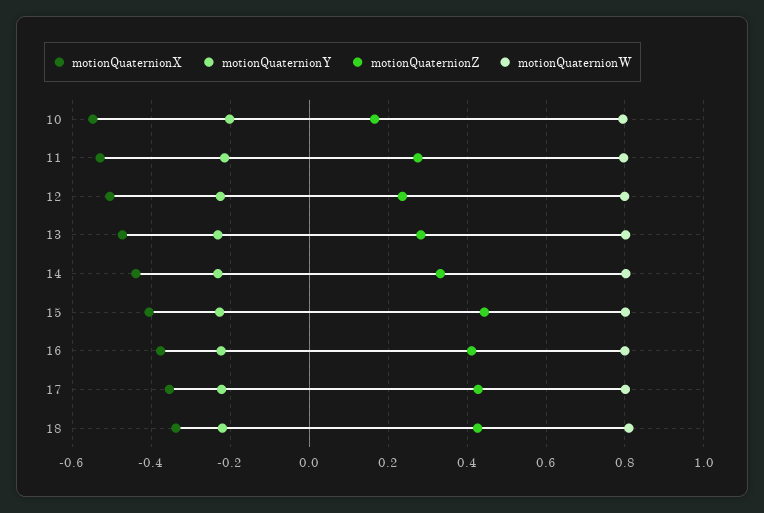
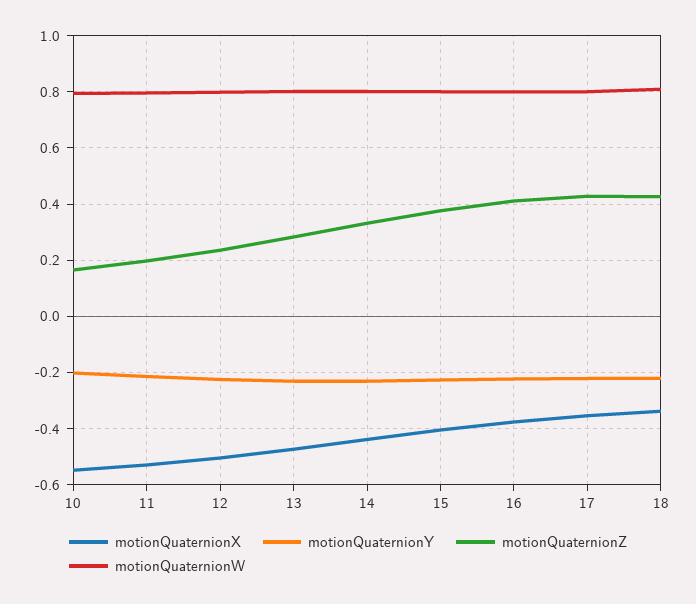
motionQuaternionZ, 11: 0.28 -> 0.2
motionQuaternionZ, 15: 0.44 -> 0.375

